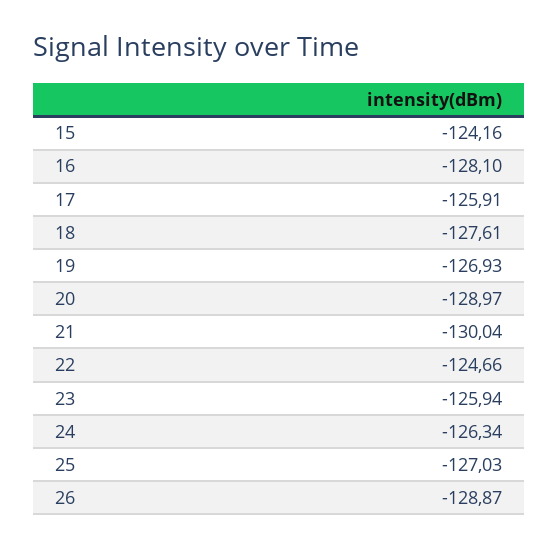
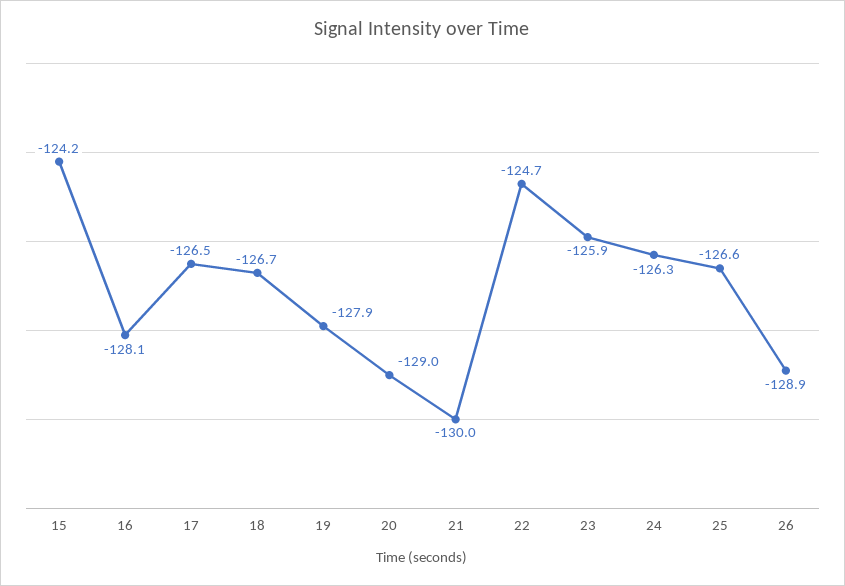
17: -125.91 -> -126.5
18: -127.61 -> -126.7
19: -126.93 -> -127.9
25: -127.03 -> -126.6

